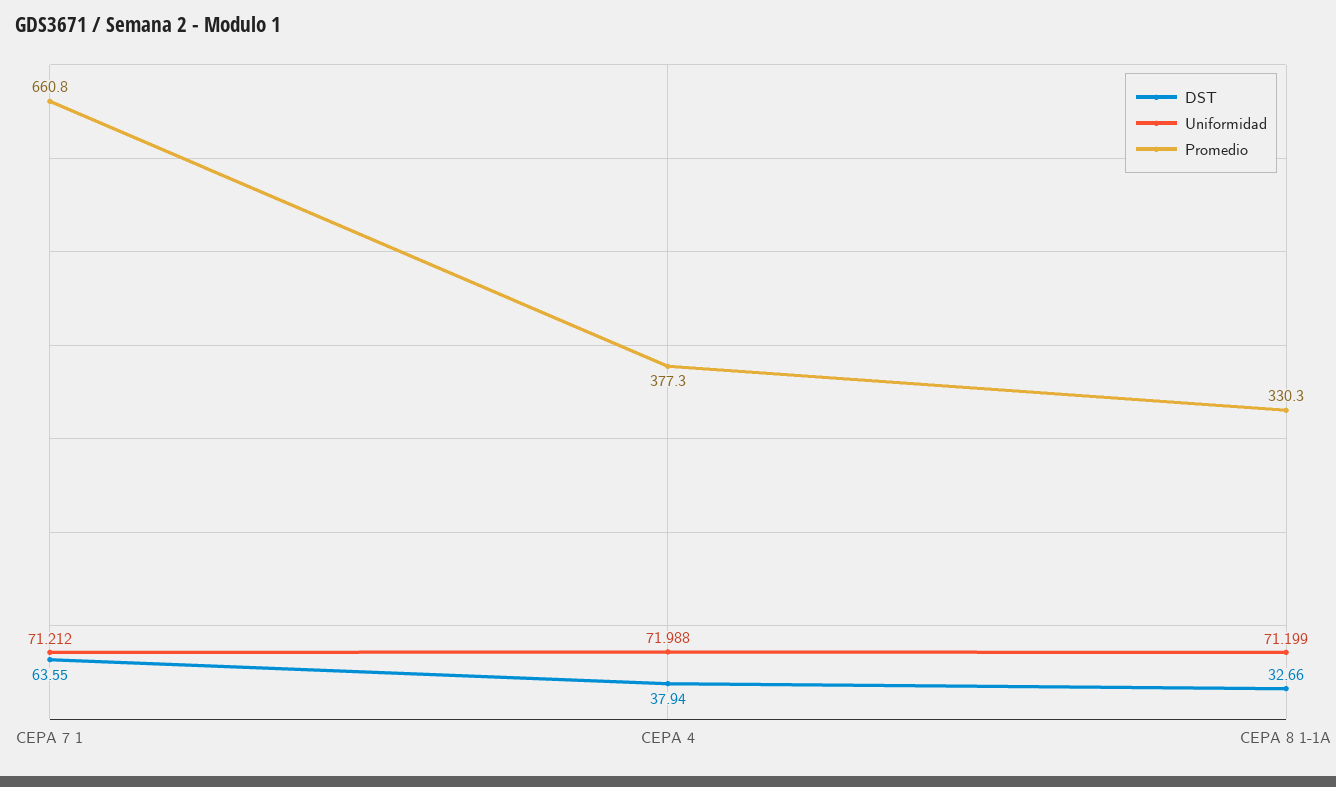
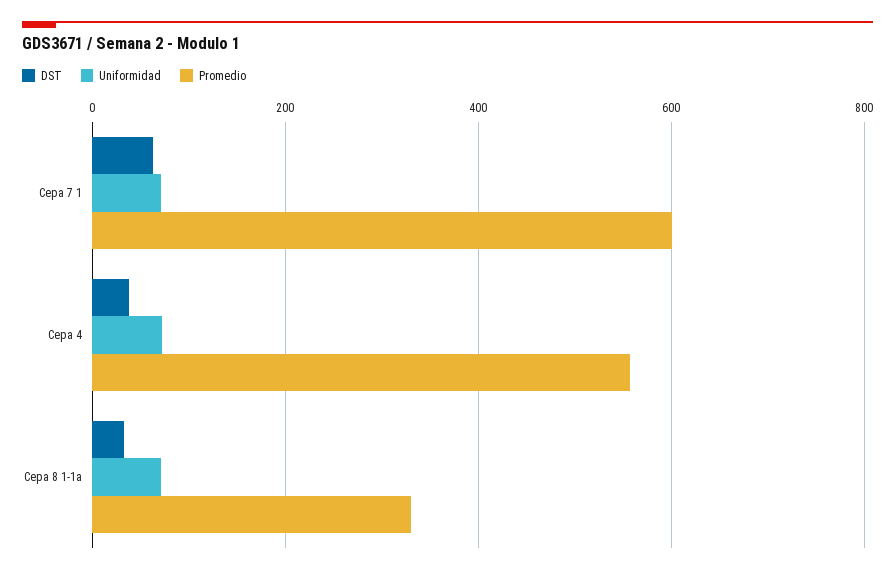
Promedio, CEPA 7 1: 660.8 -> 600
Promedio, CEPA 4: 377.3 -> 560

